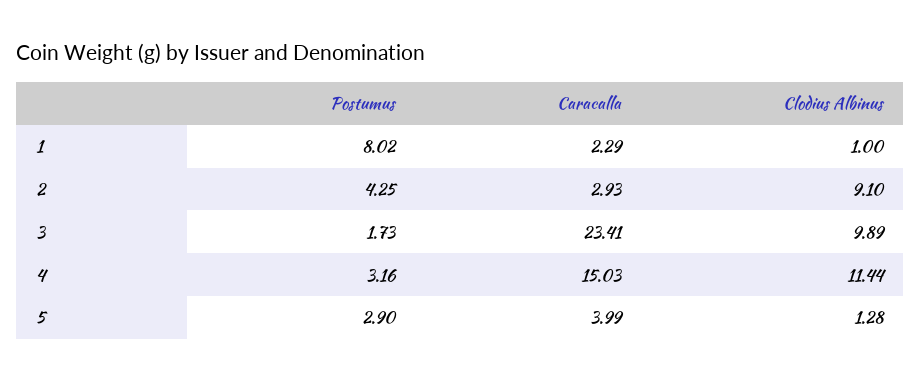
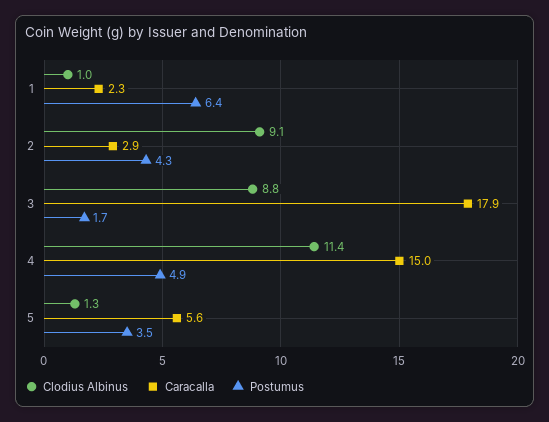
Postumus, 1: 8.02 -> 6.4
Caracalla, 3: 23.41 -> 17.9
Clodius Albinus, 3: 9.89 -> 8.8
Postumus, 4: 3.16 -> 4.9
Postumus, 5: 2.9 -> 3.5
Caracalla, 5: 3.99 -> 5.6

